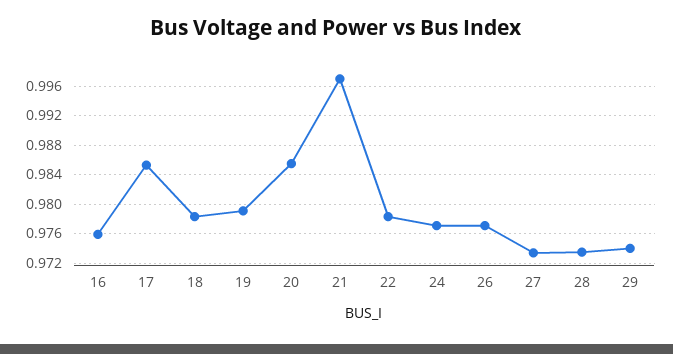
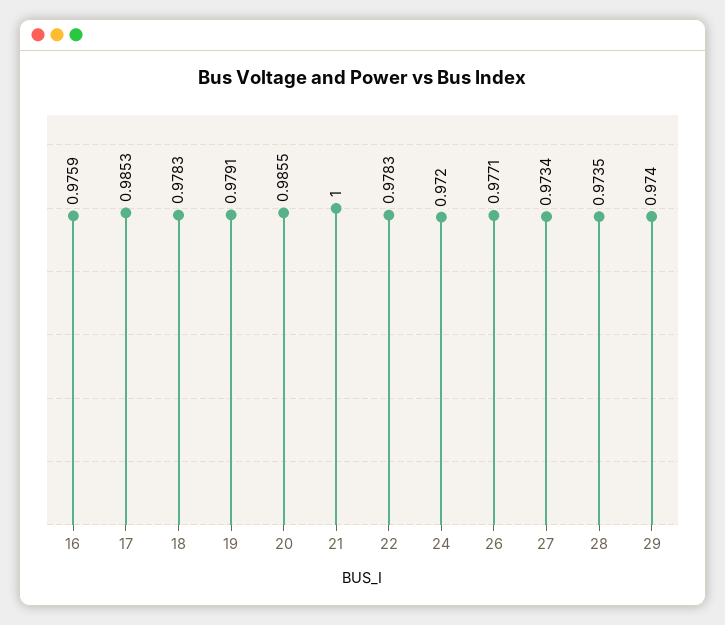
21: 0.997 -> 1
24: 0.977 -> 0.972

